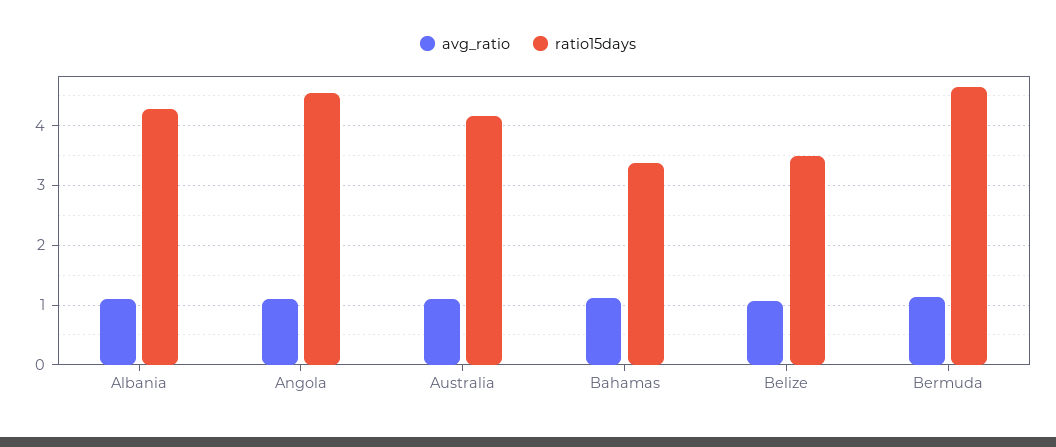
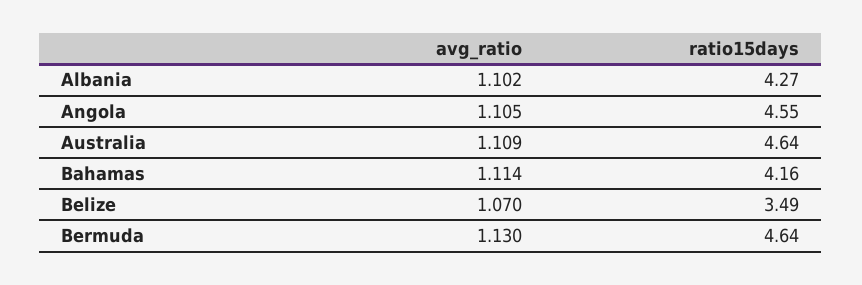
ratio15days, Australia: 4.2 -> 4.64
ratio15days, Bahamas: 3.4 -> 4.16

